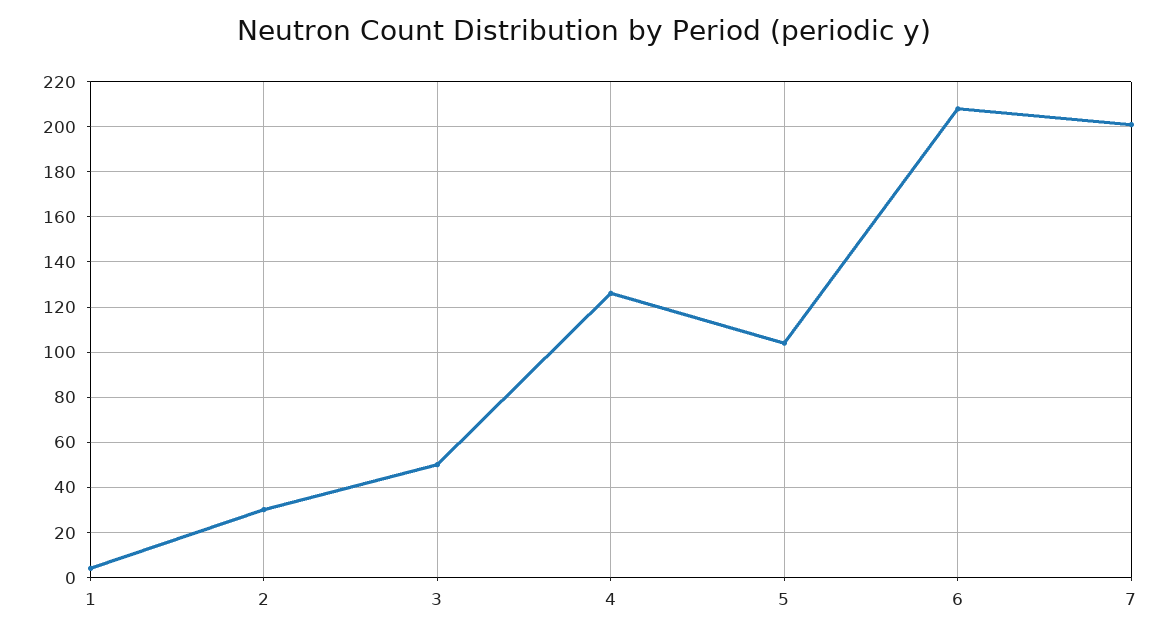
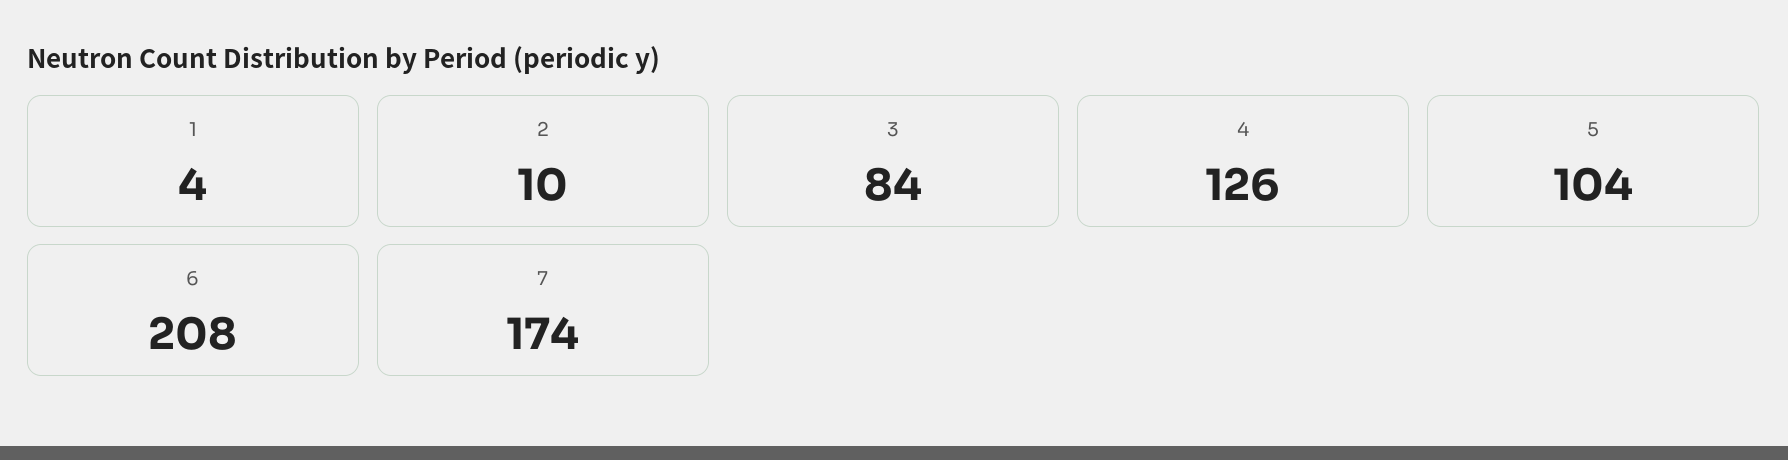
2: 30 -> 10
3: 50 -> 84
7: 200 -> 174

